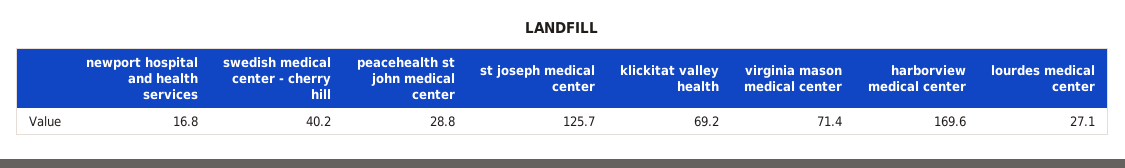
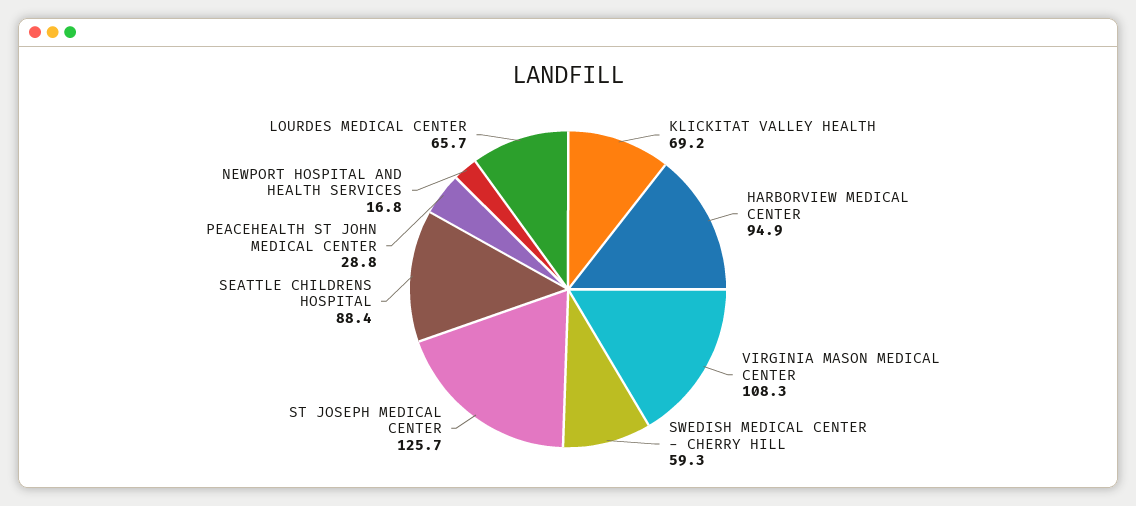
swedish medical center - cherry hill: 40.2 -> 59.3
virginia mason medical center: 71.4 -> 108.3
harborview medical center: 169.6 -> 94.9
lourdes medical center: 27.1 -> 65.7
SEATTLE CHILDRENS HOSPITAL: none -> 88.4

